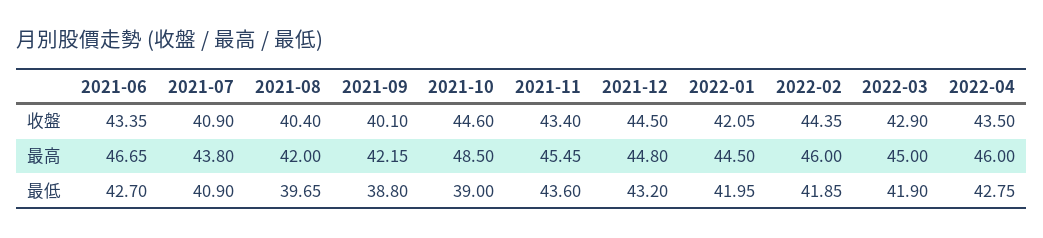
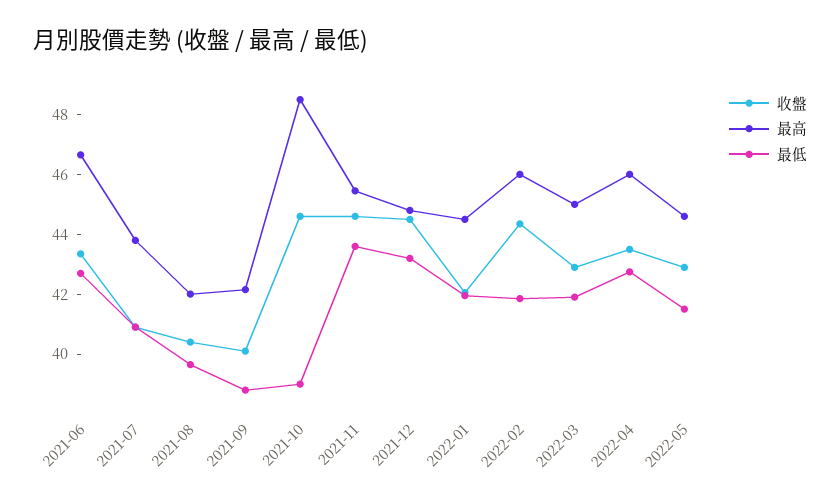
收盤, 2021-11: 43.4 -> 44.5
收盤, 2022-05: none -> 43
最高, 2022-05: none -> 44.5
最低, 2022-05: none -> 41.5

